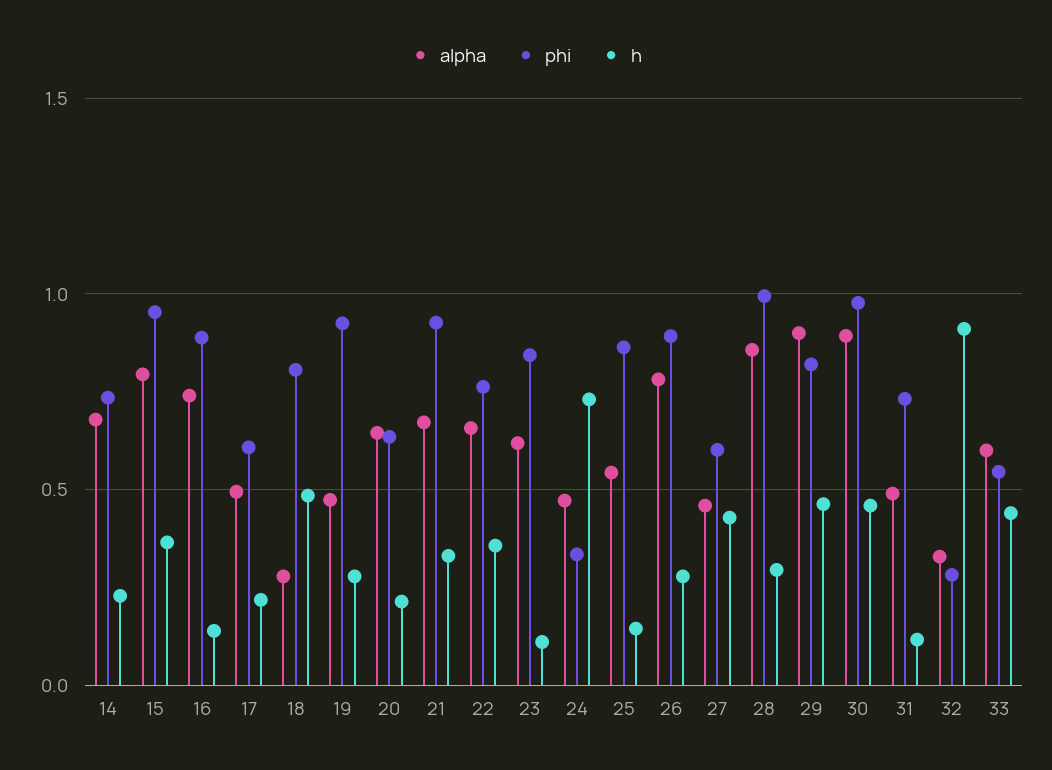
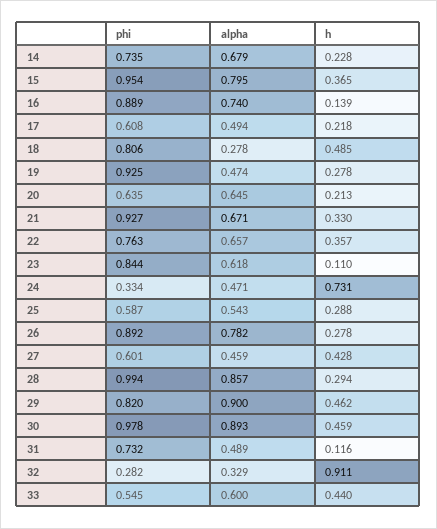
phi, 25: 0.85 -> 0.587
h, 25: 0.15 -> 0.288

